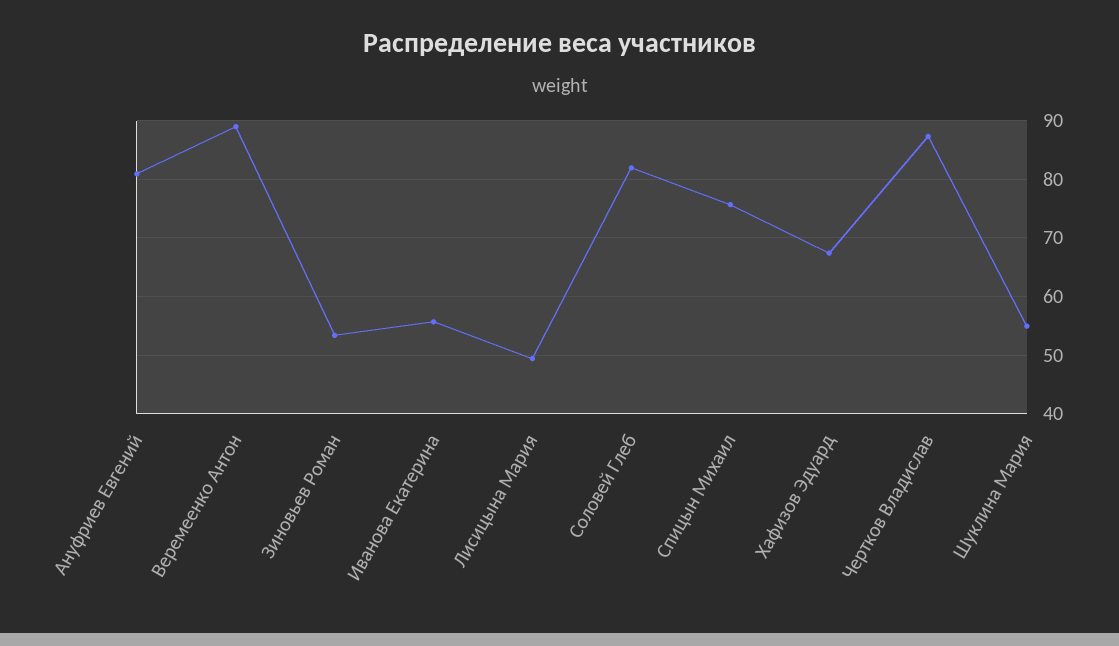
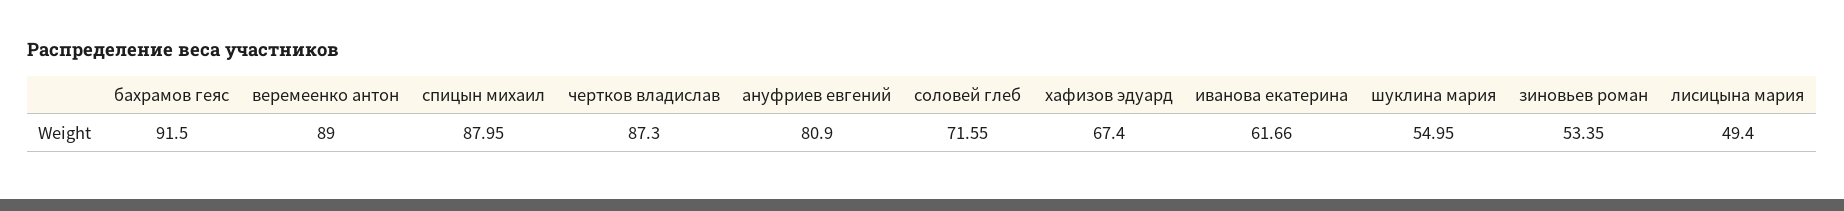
Иванова Екатерина: 56 -> 61.66
Соловей Глеб: 82 -> 71.55
Спицын Михаил: 76 -> 87.95
бахрамов геяс: none -> 91.5

